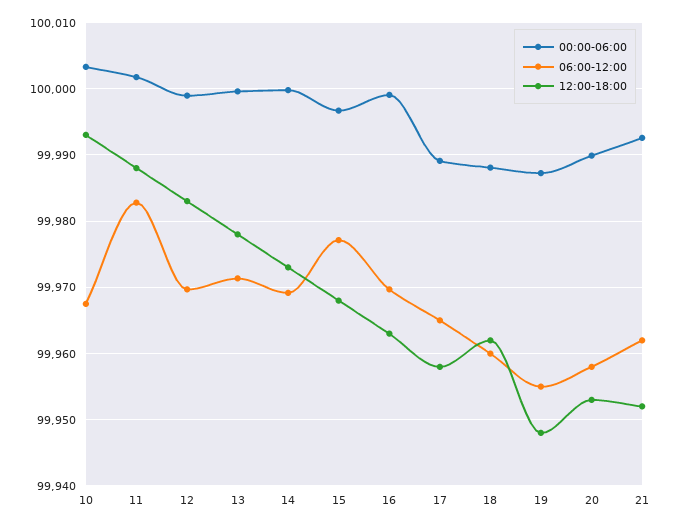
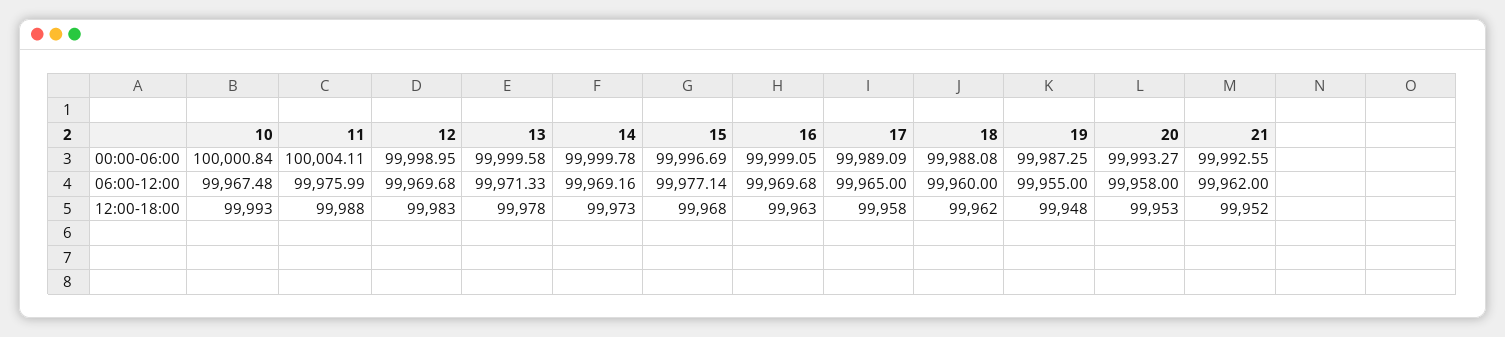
00:00-06:00, 10: 100003 -> 100000.84
00:00-06:00, 11: 100002 -> 100004.11
06:00-12:00, 11: 99983 -> 99975.99
00:00-06:00, 20: 99990 -> 99993.27

